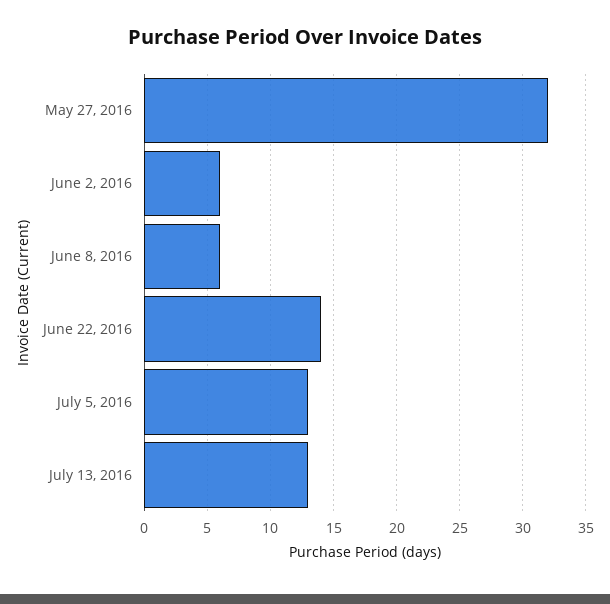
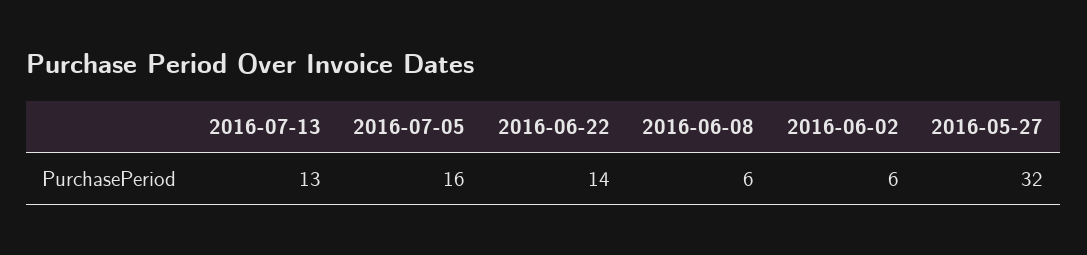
July 5, 2016: 13 -> 16

